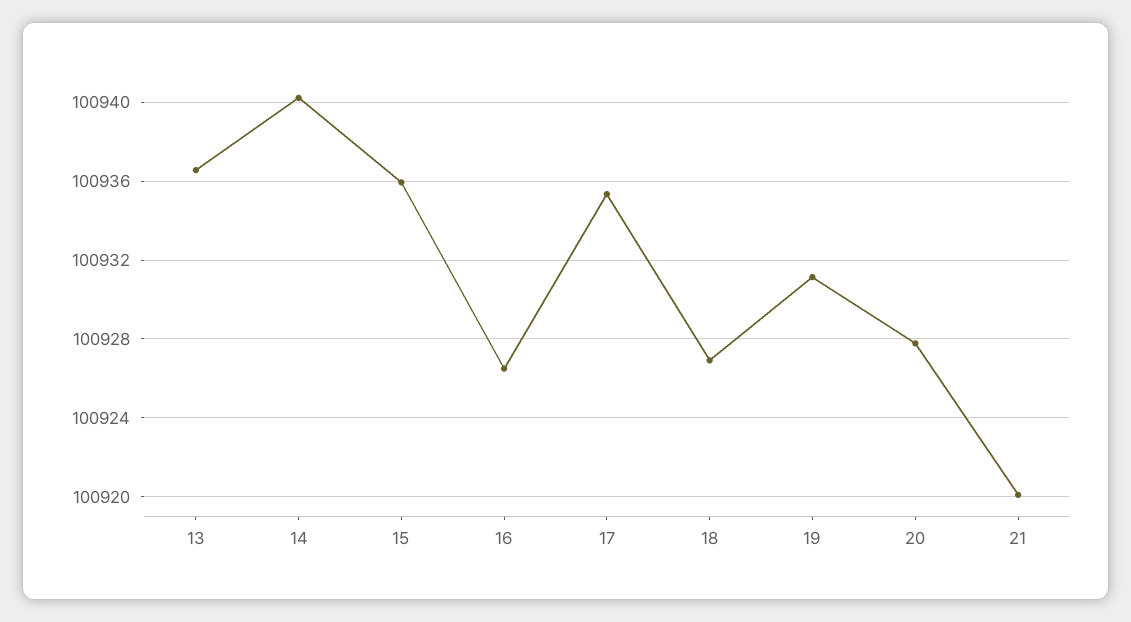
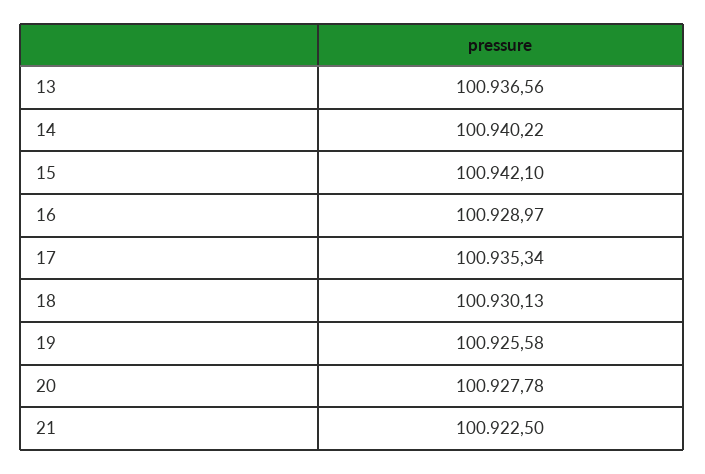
15: 100936 -> 100942.1
16: 100926.5 -> 100928.97
18: 100927 -> 100930.13
19: 100931 -> 100925.58
21: 100920 -> 100922.5

